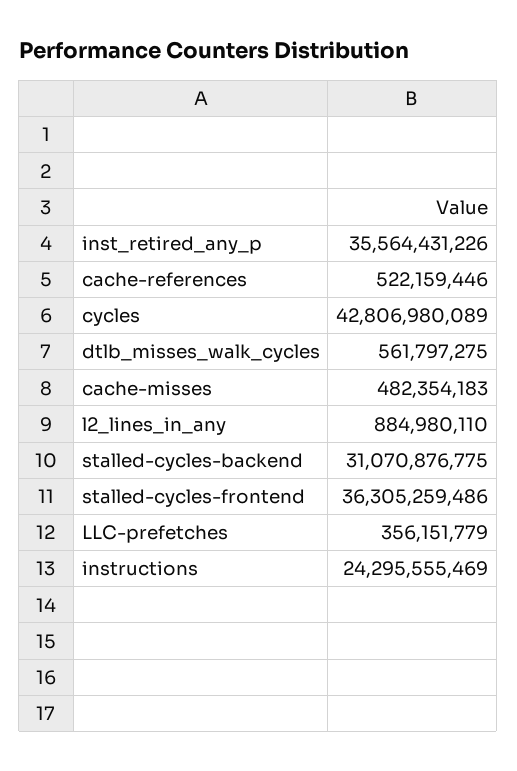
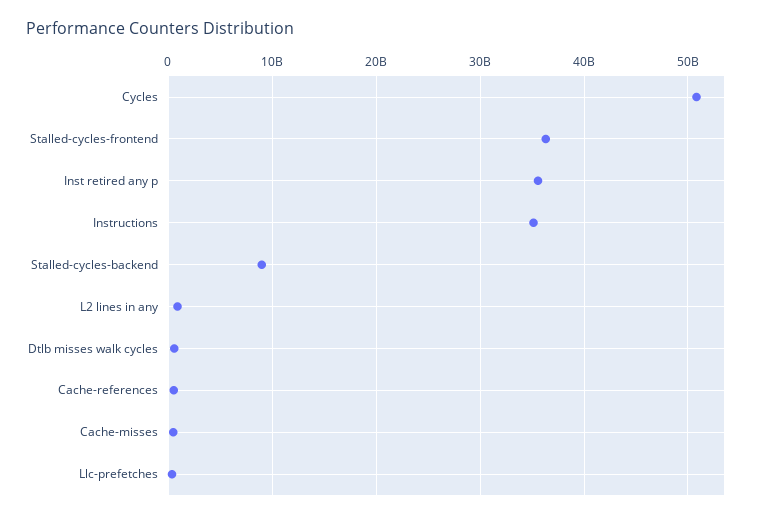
cycles: 42806980089 -> 51000000000
stalled-cycles-backend: 31070876775 -> 9000000000
instructions: 24295555469 -> 35000000000

